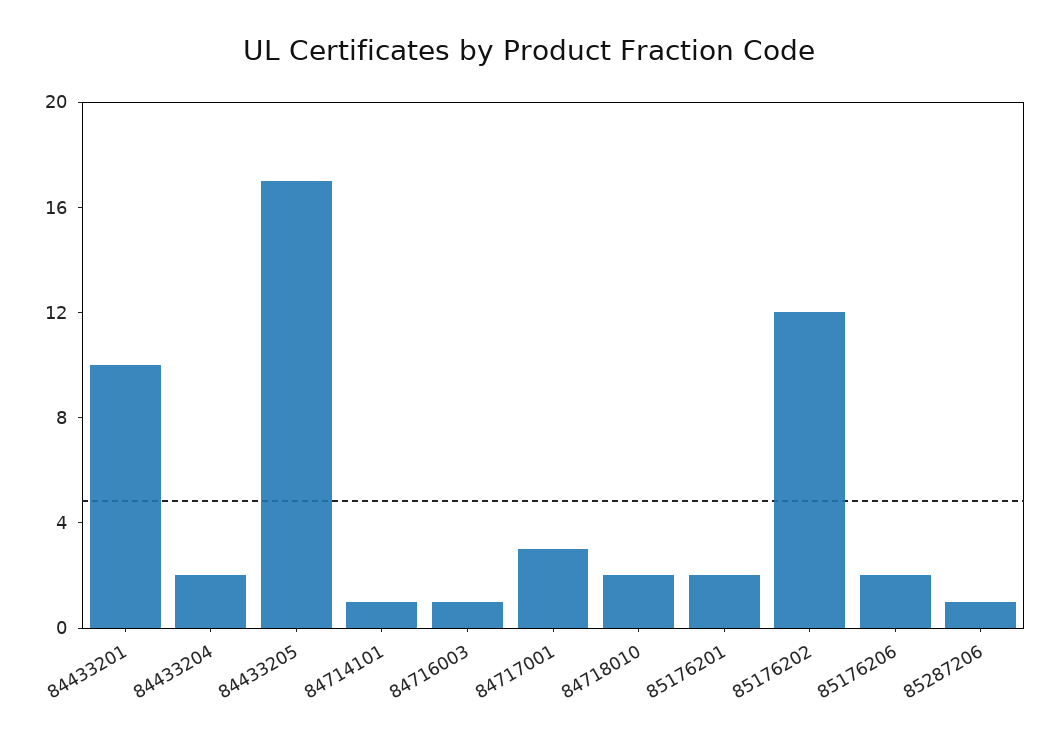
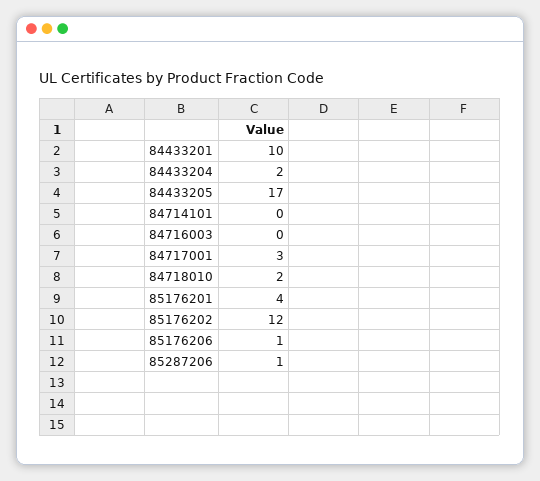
84714101: 1 -> 0
84716003: 1 -> 0
85176201: 2 -> 4
85176206: 2 -> 1

